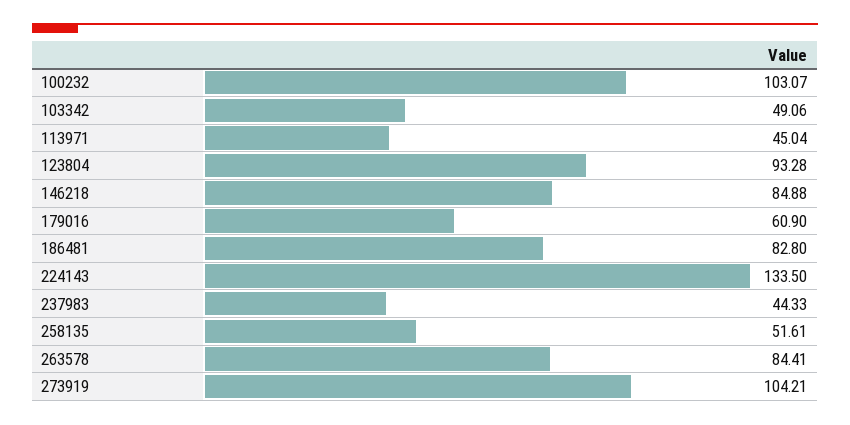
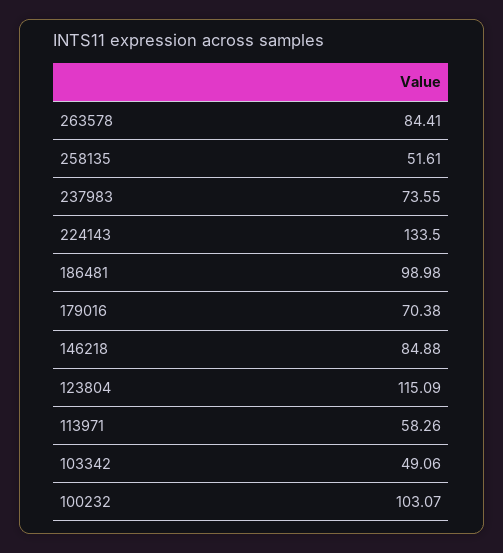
113971: 45.04 -> 58.26
123804: 93.28 -> 115.09
179016: 60.9 -> 70.38
186481: 82.8 -> 98.98
237983: 44.33 -> 73.55
273919: 104.21 -> none

